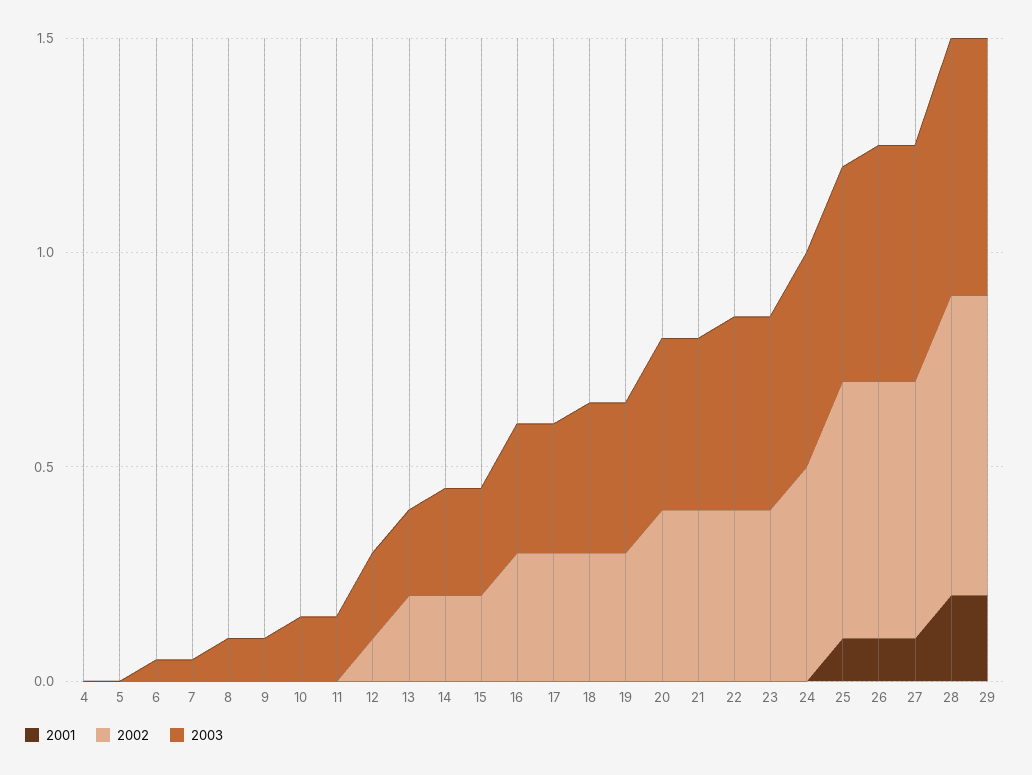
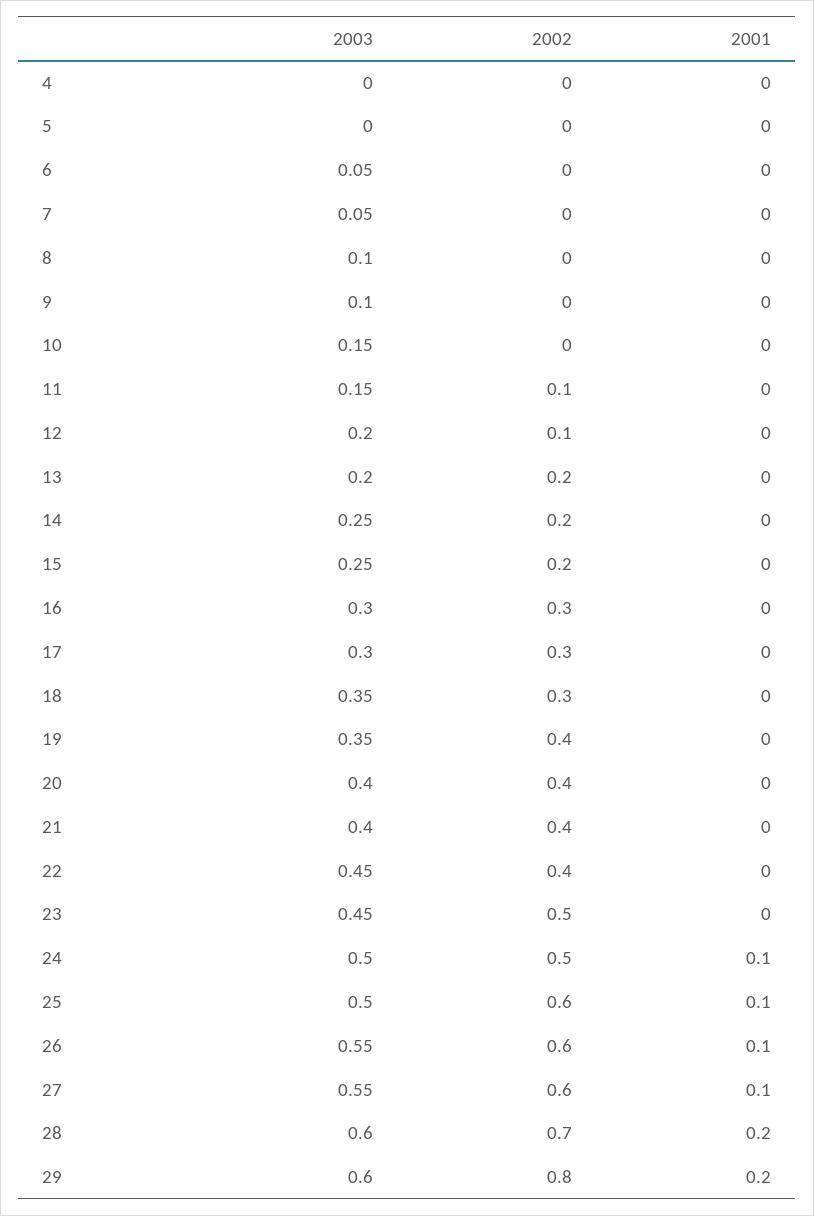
2002, 11: 0 -> 0.1
2002, 19: 0.3 -> 0.4
2002, 23: 0.4 -> 0.5
2001, 24: 0 -> 0.1
2002, 29: 0.7 -> 0.8

